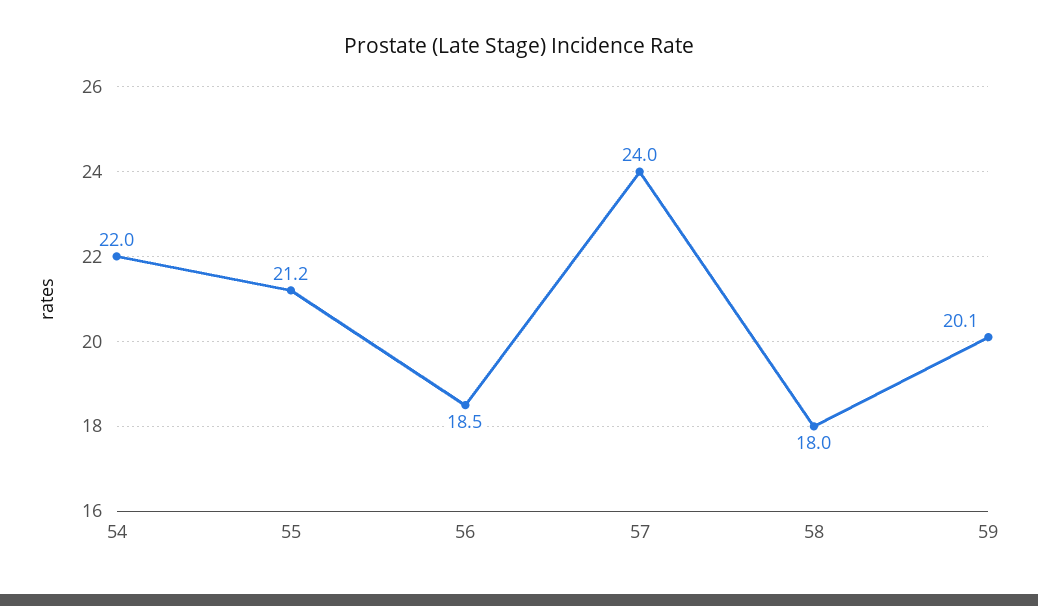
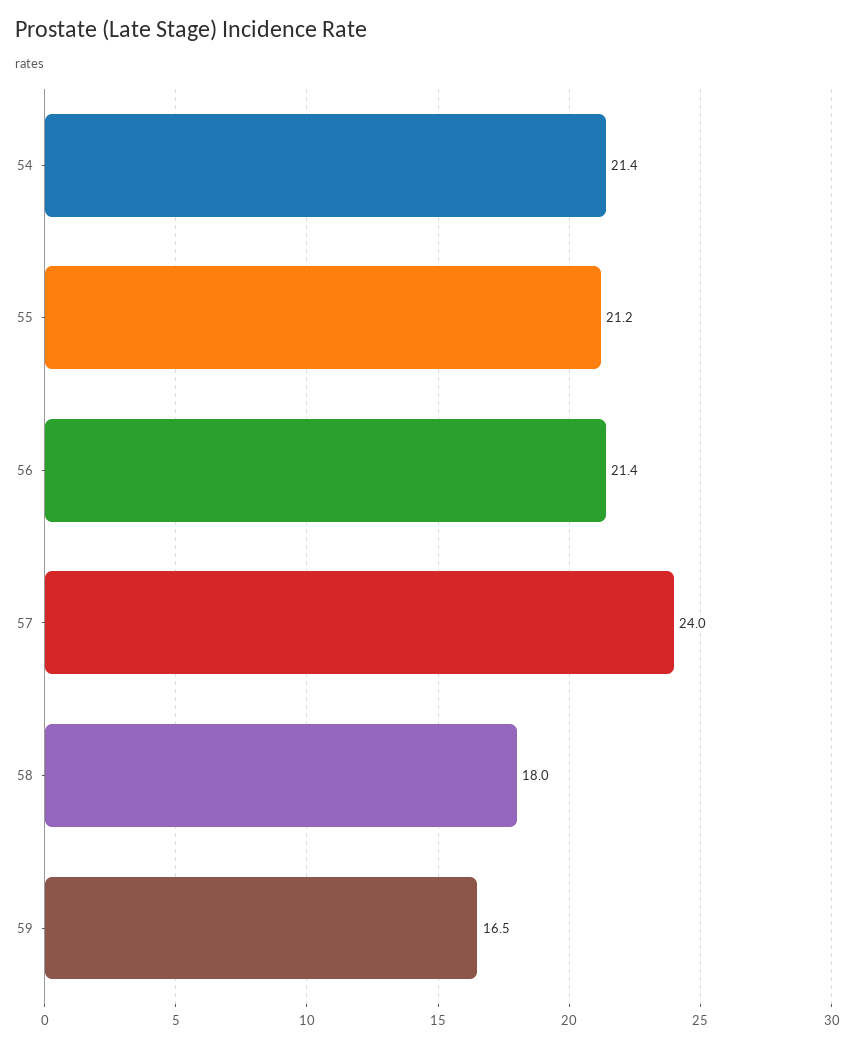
54: 22 -> 21.4
56: 18.5 -> 21.4
59: 20.1 -> 16.5

